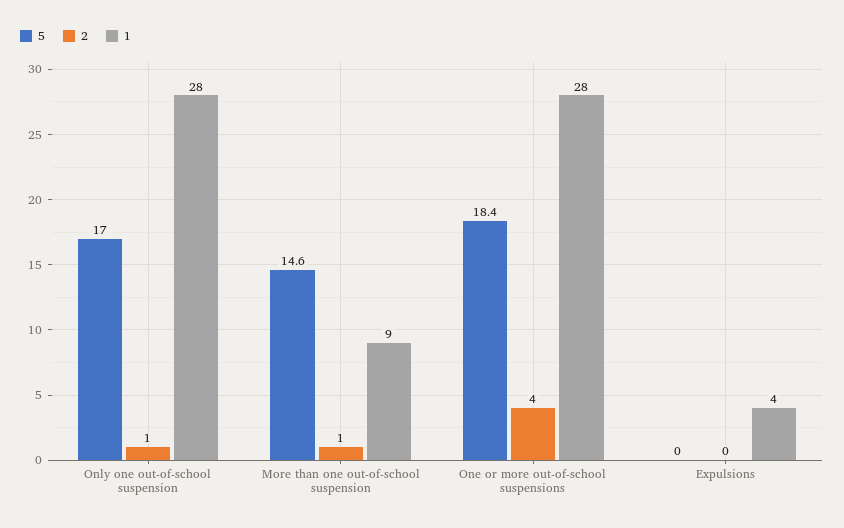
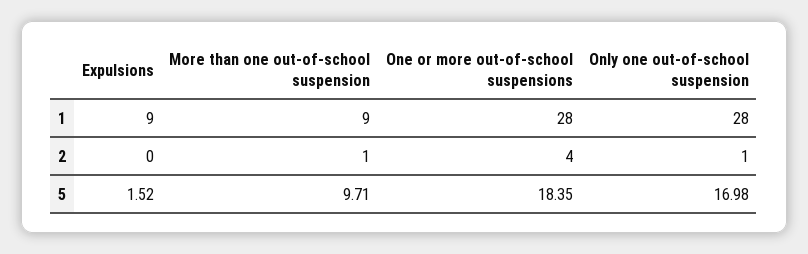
5, More than one out-of-school suspension: 14.6 -> 9.71
5, Expulsions: 0 -> 1.52
1, Expulsions: 4 -> 9

